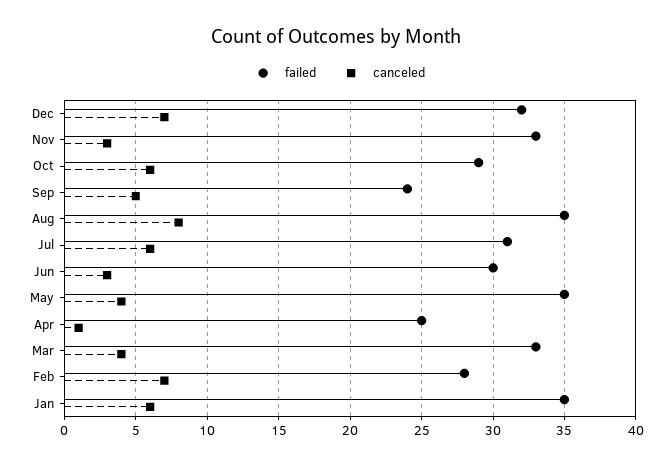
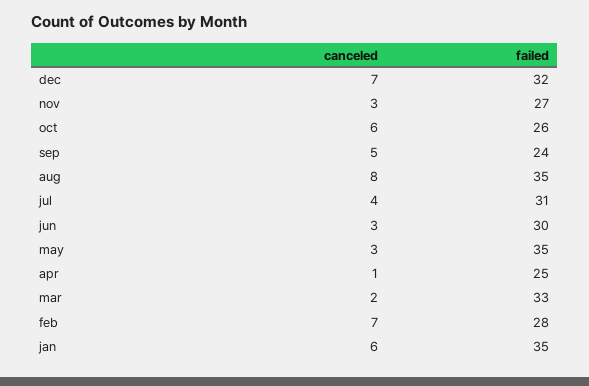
failed, Nov: 33 -> 27
failed, Oct: 29 -> 26
canceled, Jul: 6 -> 4
canceled, May: 4 -> 3
canceled, Mar: 4 -> 2

